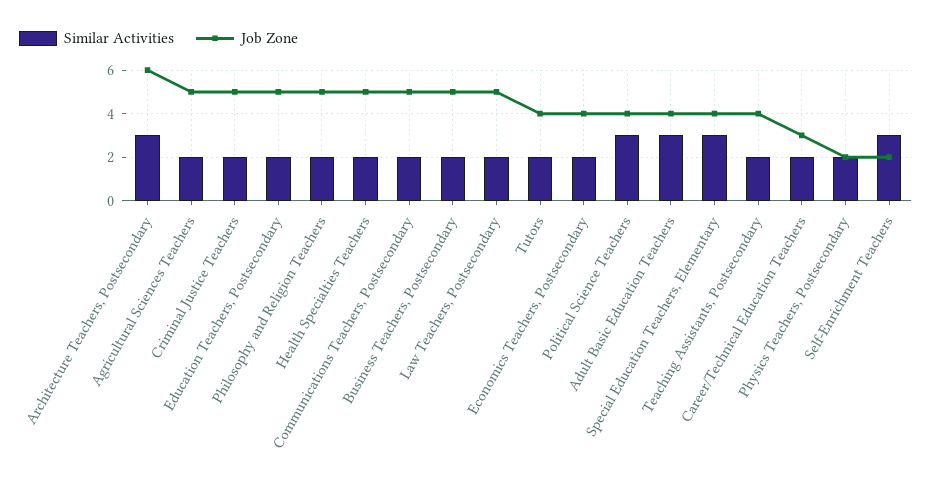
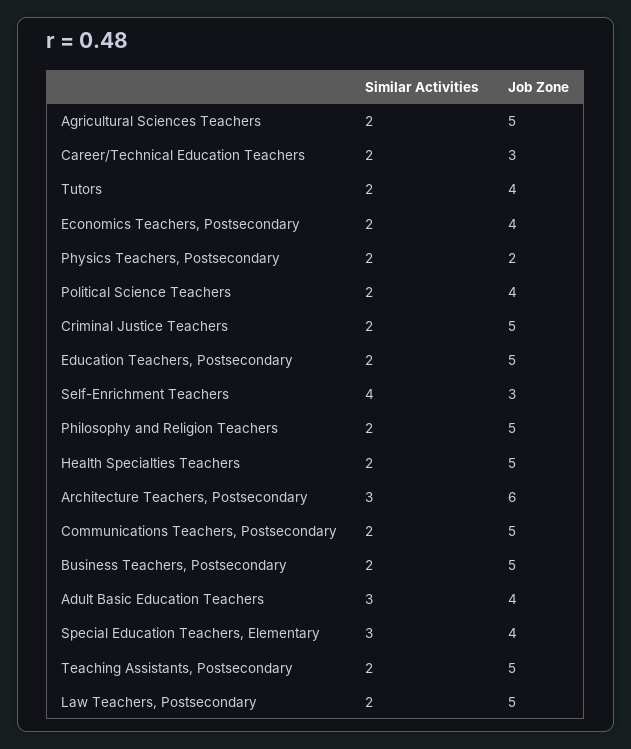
Similar Activities, Political Science Teachers: 3 -> 2
Job Zone, Teaching Assistants, Postsecondary: 4 -> 5
Similar Activities, Self-Enrichment Teachers: 3 -> 4
Job Zone, Self-Enrichment Teachers: 2 -> 3

